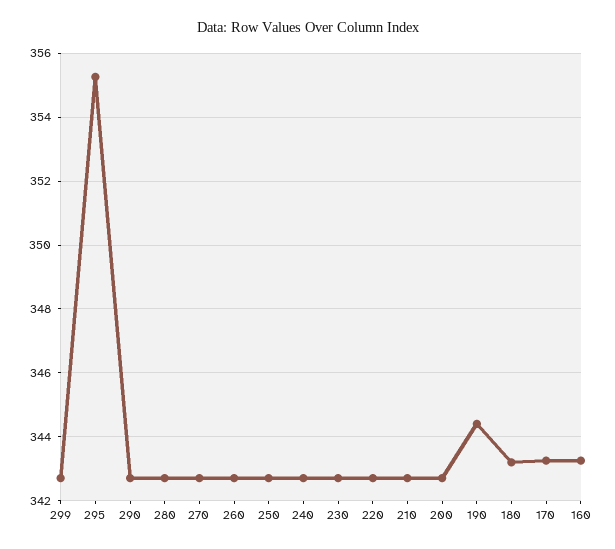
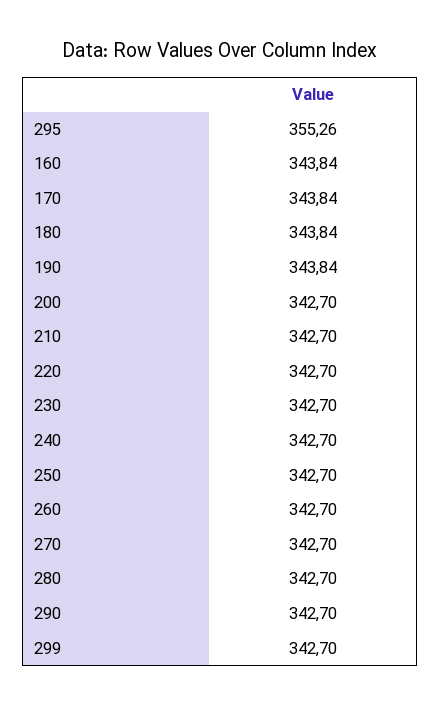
190: 344.4 -> 343.84
180: 343.2 -> 343.84
170: 343.2 -> 343.84
160: 343.2 -> 343.84

